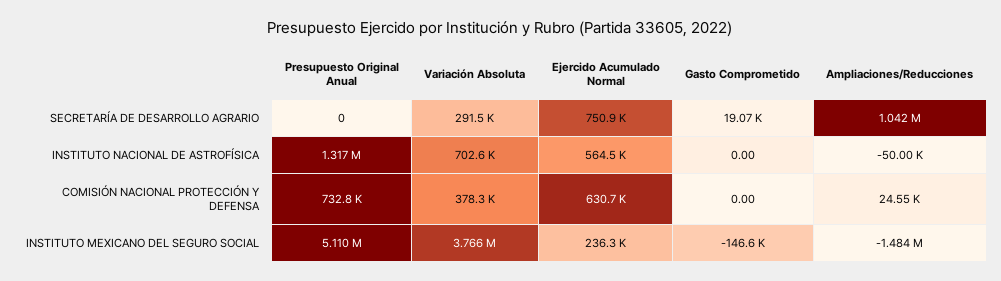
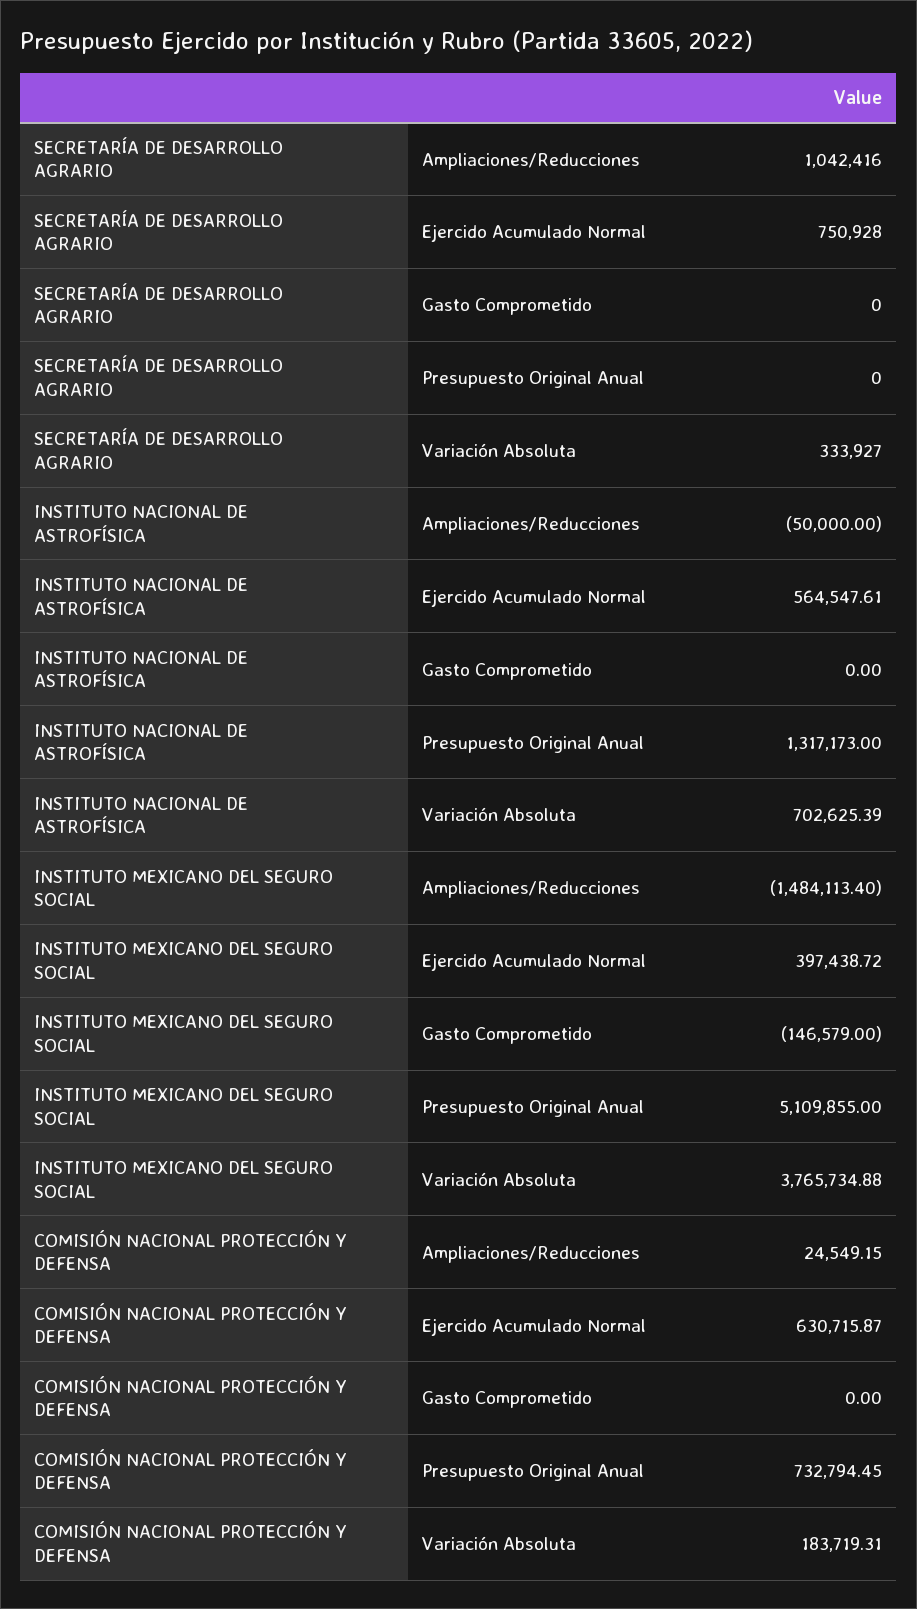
Variación Absoluta, SECRETARÍA DE DESARROLLO AGRARIO: 291500 -> 333927
Gasto Comprometido, SECRETARÍA DE DESARROLLO AGRARIO: 19070 -> 0
Variación Absoluta, COMISIÓN NACIONAL PROTECCIÓN Y DEFENSA: 378300 -> 183719.31
Ejercido Acumulado Normal, INSTITUTO MEXICANO DEL SEGURO SOCIAL: 236300 -> 397438.72

